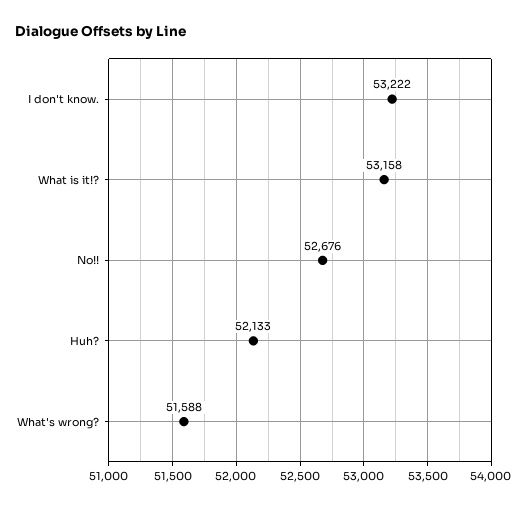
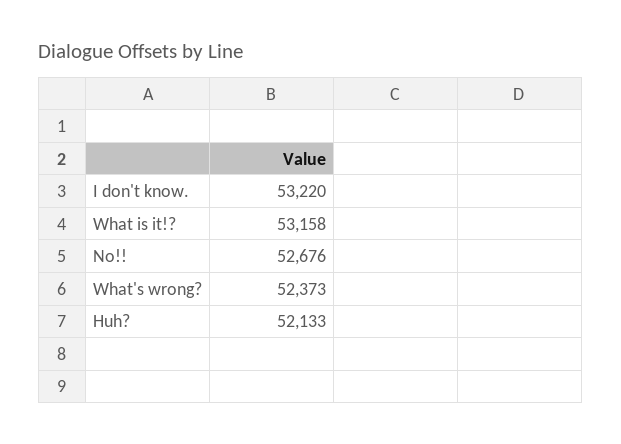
I don't know.: 53222 -> 53220
What's wrong?: 51588 -> 52373

